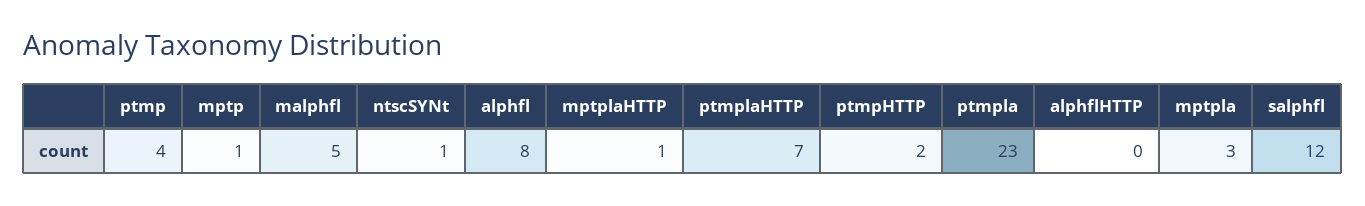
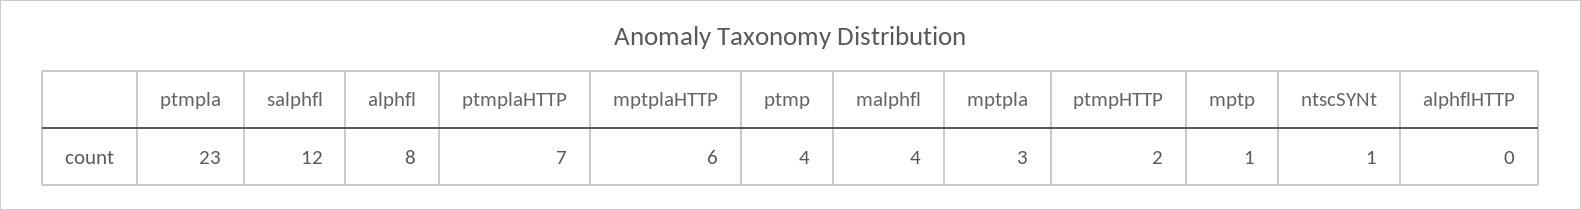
malphfl: 5 -> 4
mptplaHTTP: 1 -> 6

